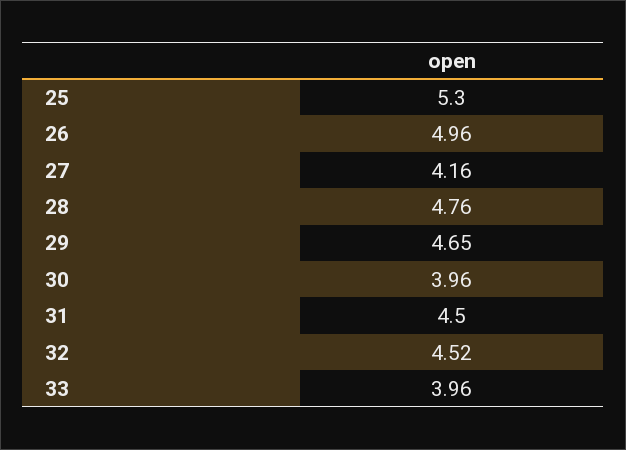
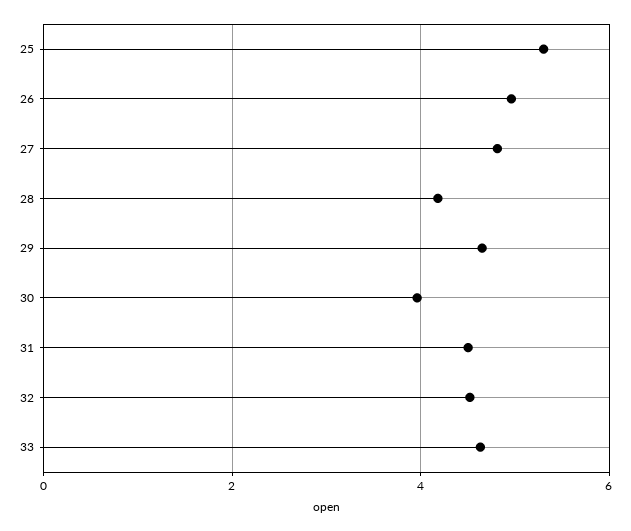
27: 4.16 -> 4.8
28: 4.76 -> 4.2
33: 3.96 -> 4.6

